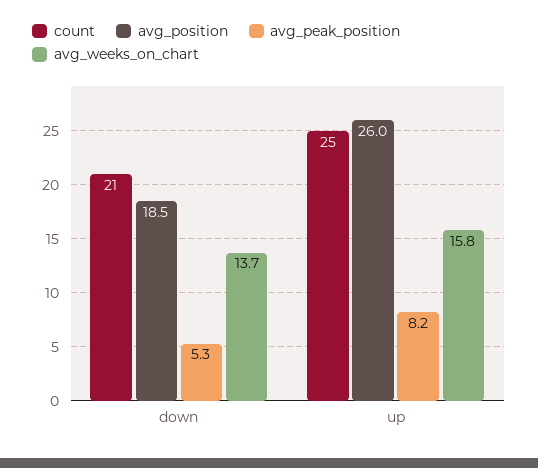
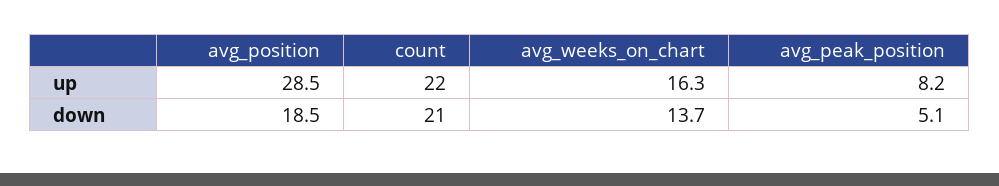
avg_peak_position, down: 5.3 -> 5.1
count, up: 25 -> 22
avg_position, up: 26 -> 28.5
avg_weeks_on_chart, up: 15.8 -> 16.3

